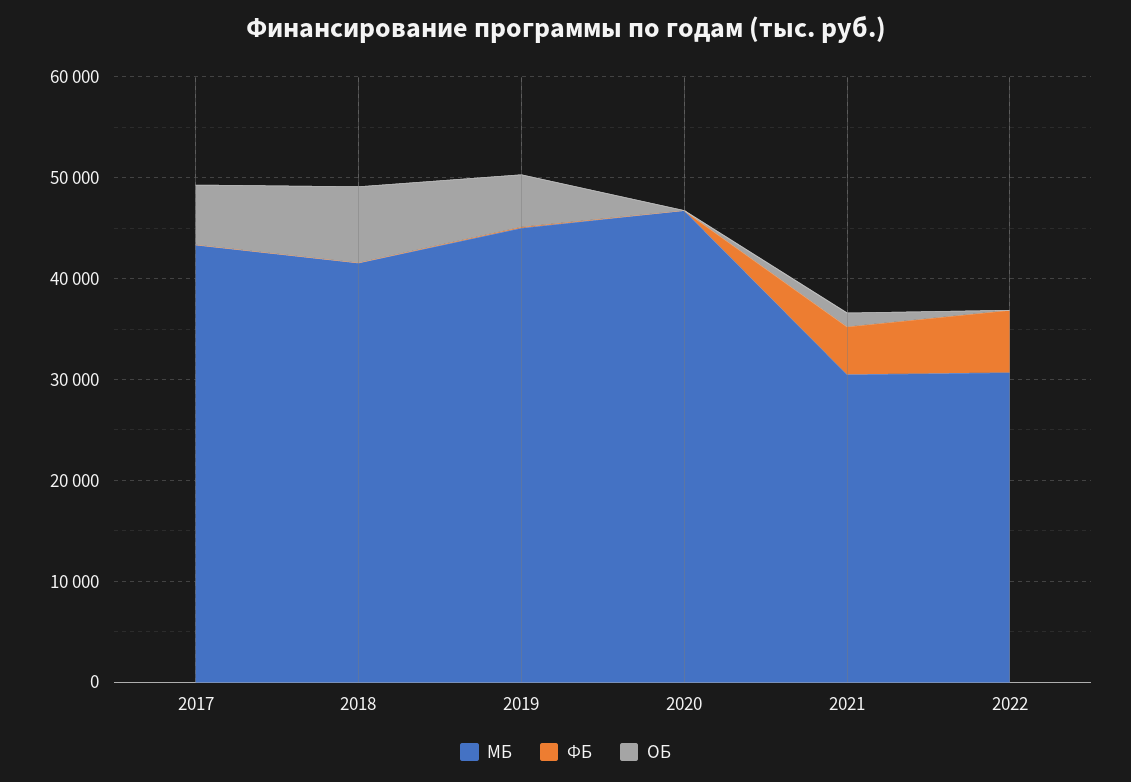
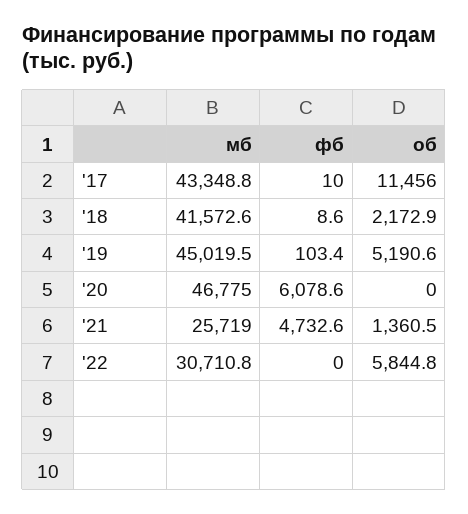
ОБ, 2017: 6000 -> 11456
ОБ, 2018: 8000 -> 2172.9
ФБ, 2020: 0 -> 6078.6
МБ, 2021: 30000 -> 25719
ФБ, 2022: 6000 -> 0
ОБ, 2022: 0 -> 5844.8

